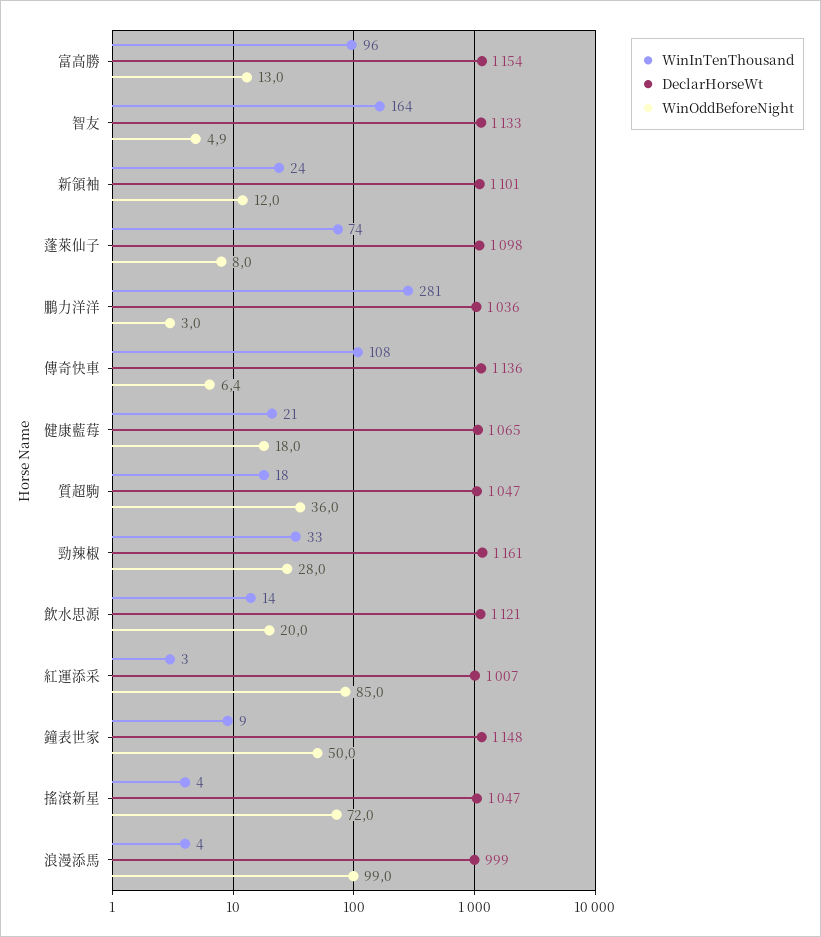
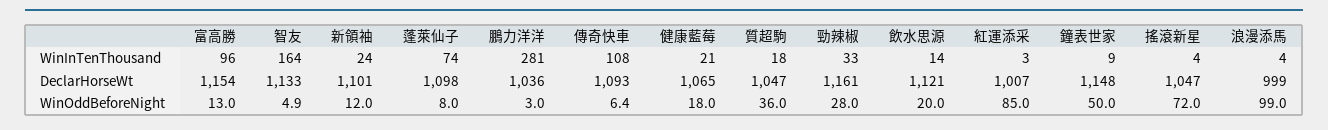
DeclarHorseWt, 傳奇快車: 1136 -> 1093

